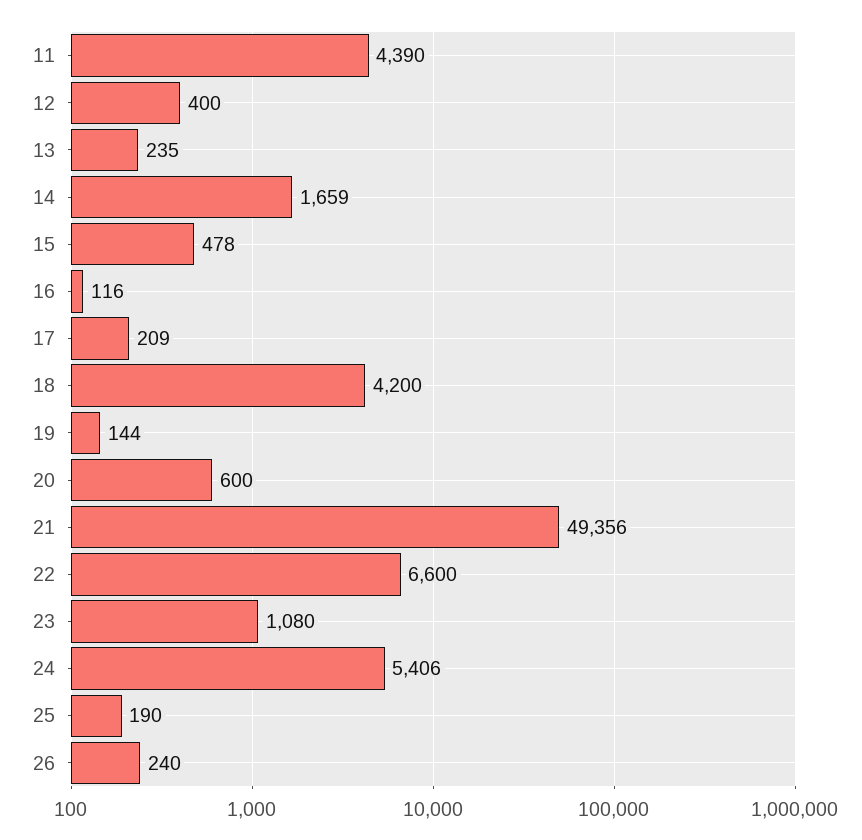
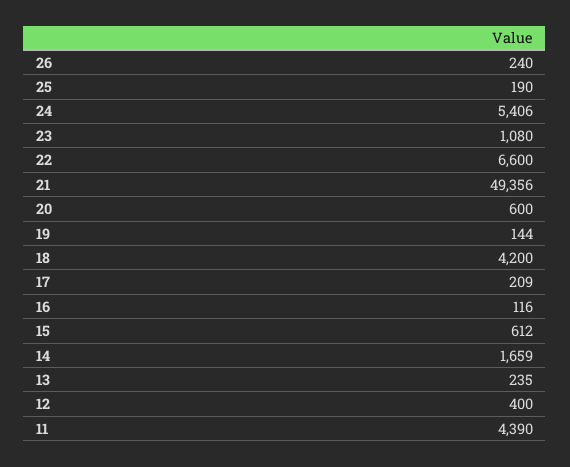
15: 478 -> 612

